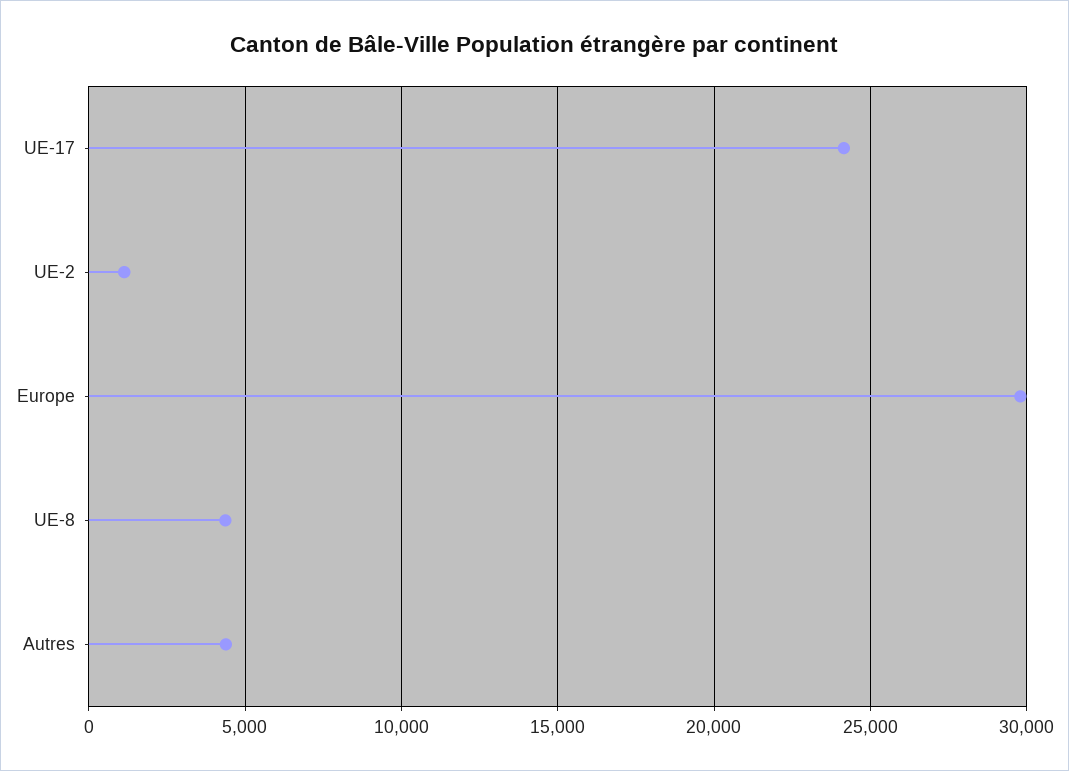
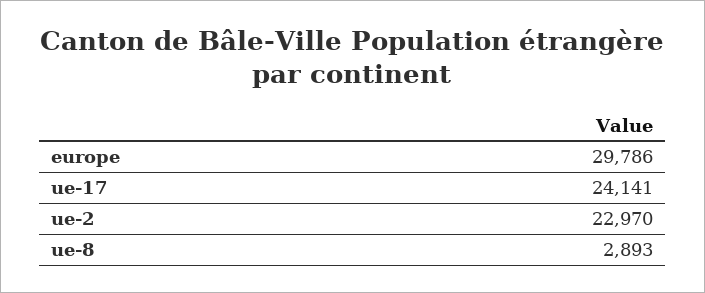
UE-2: 1000 -> 22970
UE-8: 4500 -> 2893
Autres: 4500 -> none

